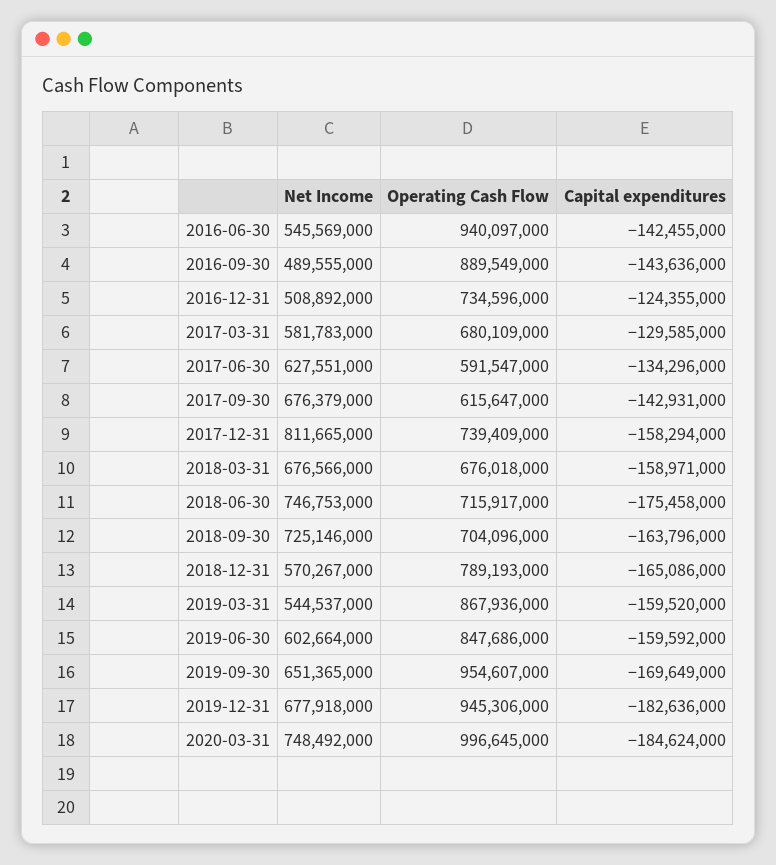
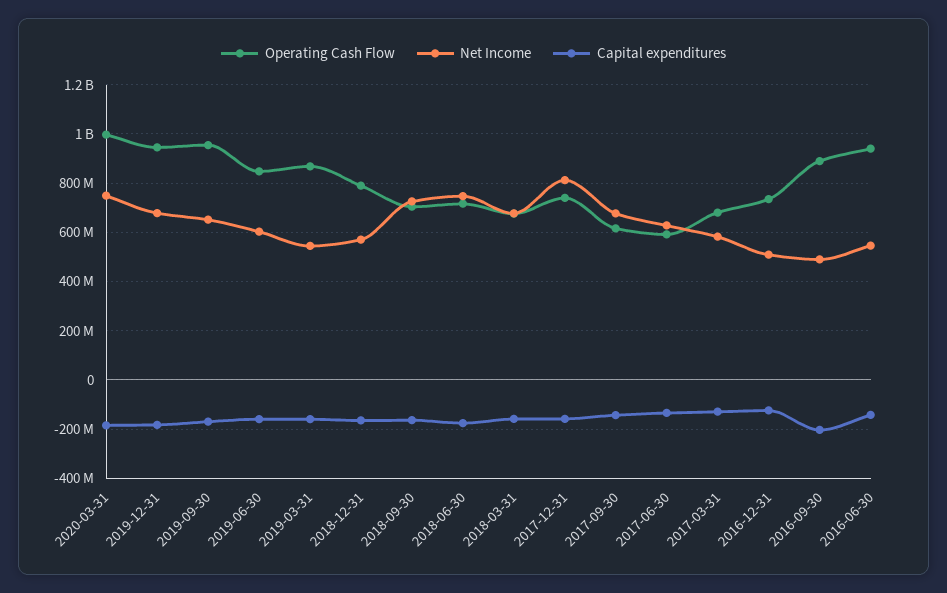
Capital expenditures, 2016-09-30: -143636000 -> -200000000

